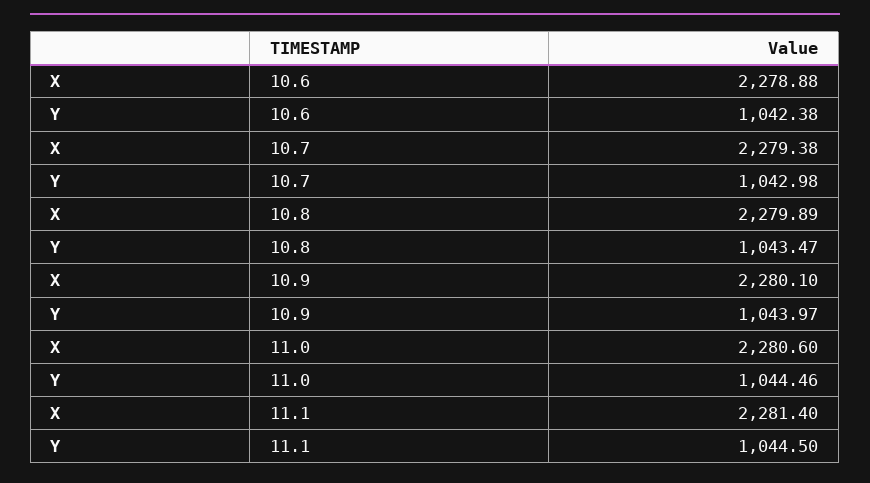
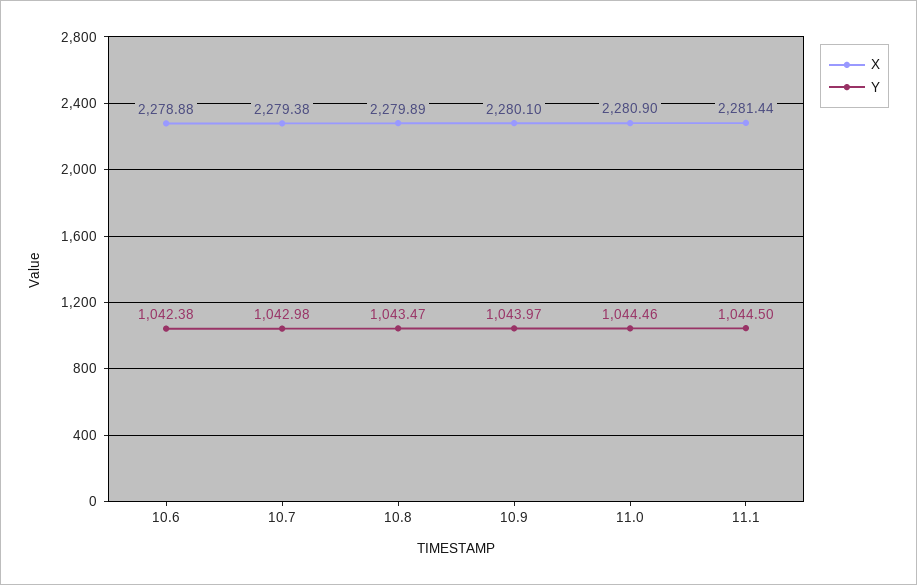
X, 11.0: 2280.6 -> 2280.9
X, 11.1: 2281.4 -> 2281.44

